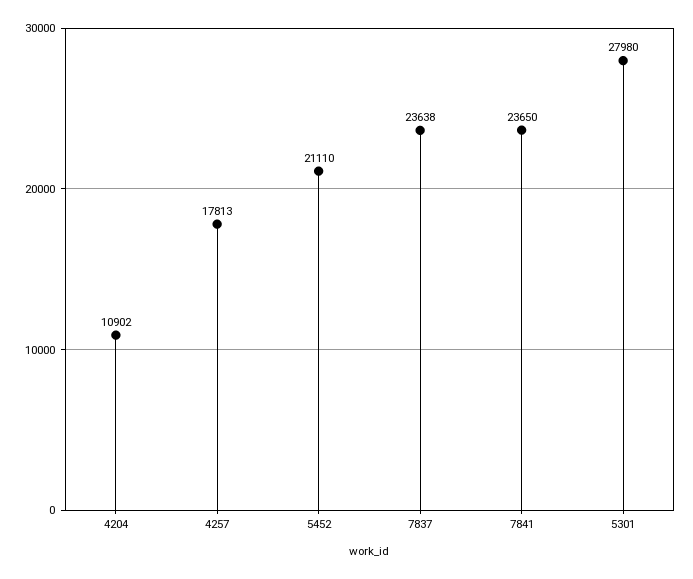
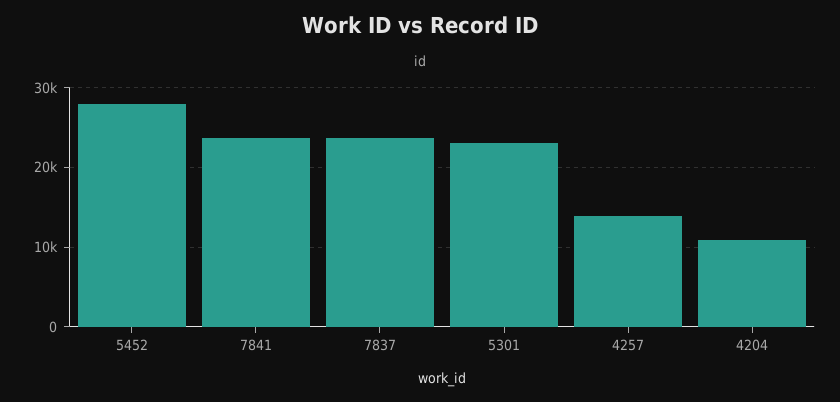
4257: 17813 -> 14000
5452: 21110 -> 28000
5301: 27980 -> 23000

